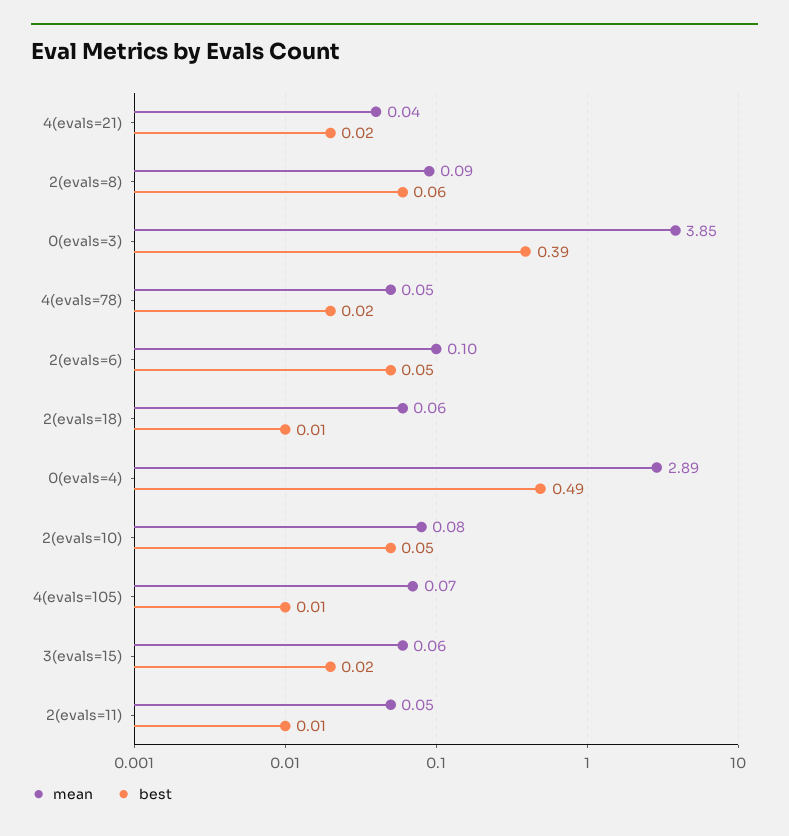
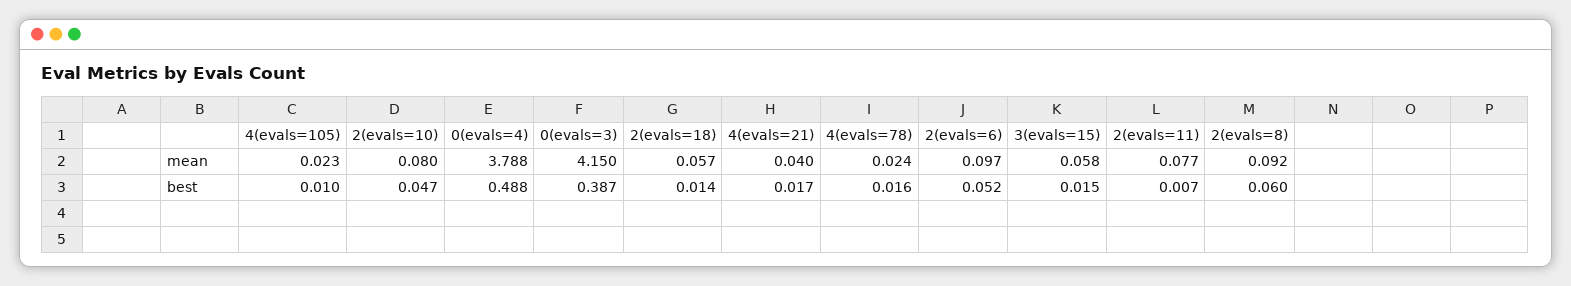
mean, 0(evals=3): 3.85 -> 4.15
mean, 4(evals=78): 0.05 -> 0.024
mean, 0(evals=4): 2.89 -> 3.788
mean, 4(evals=105): 0.07 -> 0.023
mean, 2(evals=11): 0.05 -> 0.077

